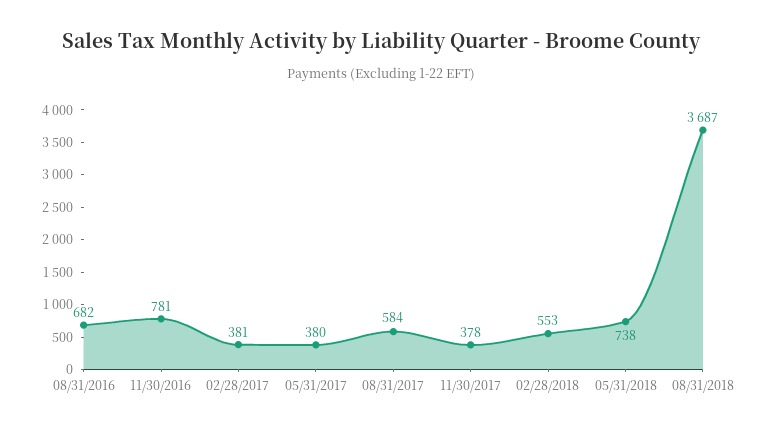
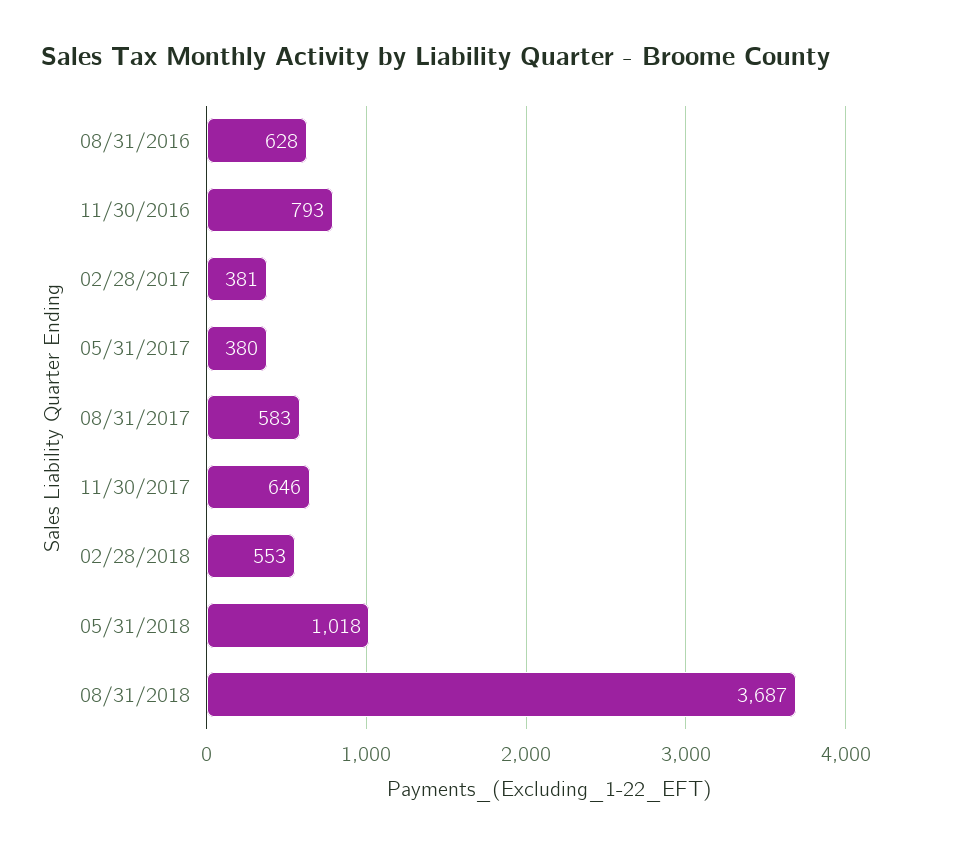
08/31/2016: 682 -> 628
11/30/2016: 781 -> 793
08/31/2017: 584 -> 583
11/30/2017: 378 -> 646
05/31/2018: 738 -> 1018

